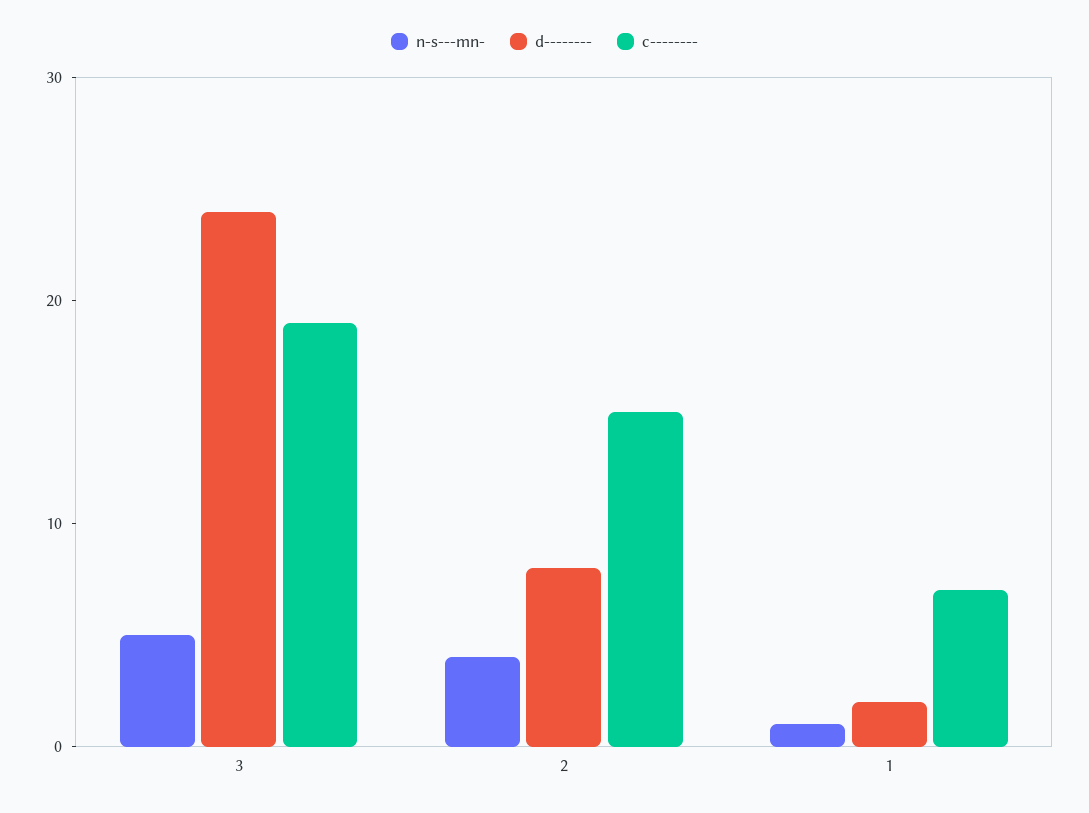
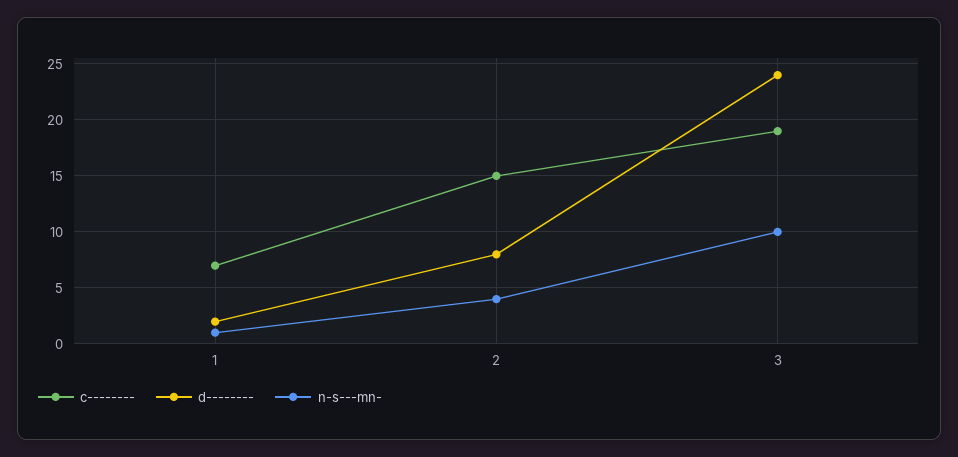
n-s---mn-, 3: 5 -> 10

